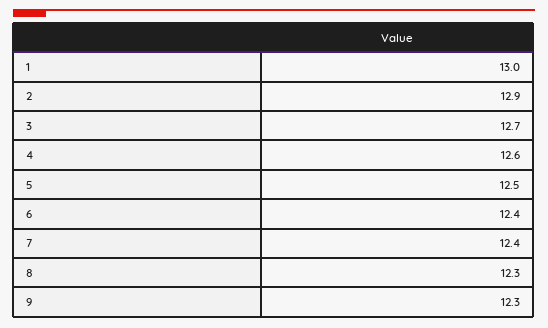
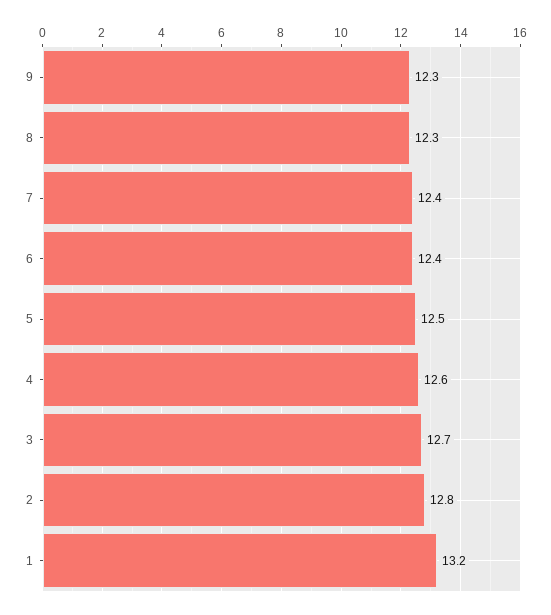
1: 13 -> 13.2
2: 12.9 -> 12.8

